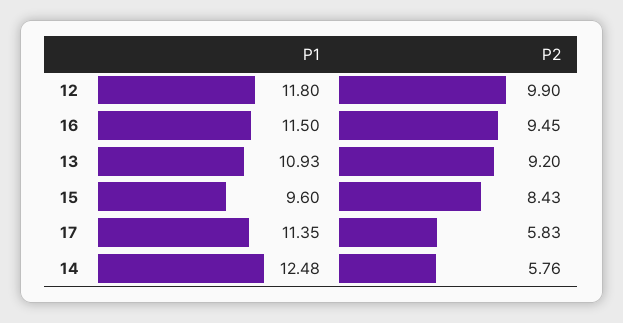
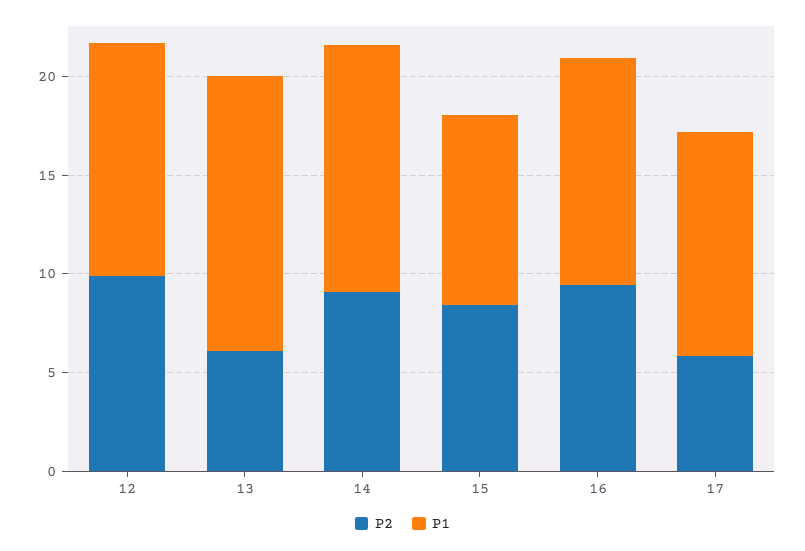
P1, 13: 10.93 -> 14
P2, 13: 9.2 -> 6
P2, 14: 5.76 -> 9

